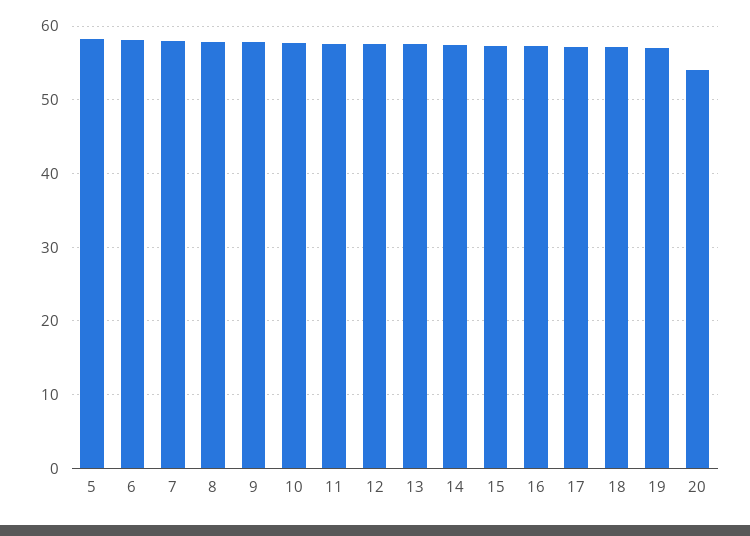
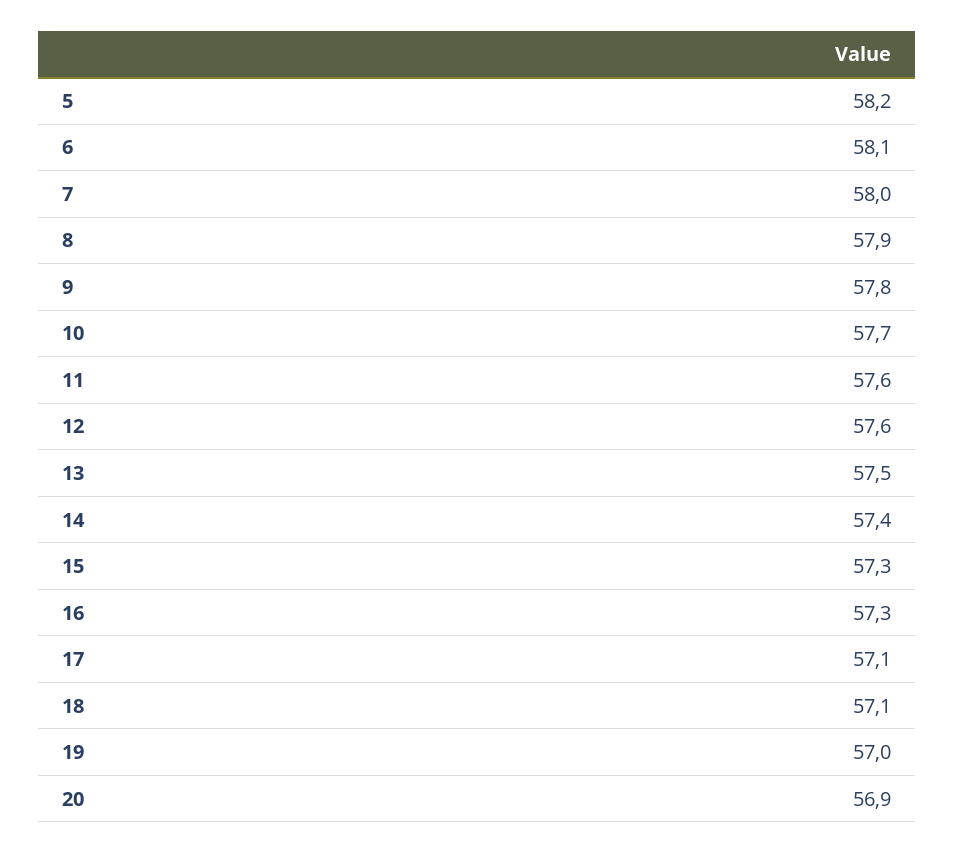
20: 54 -> 56.9

